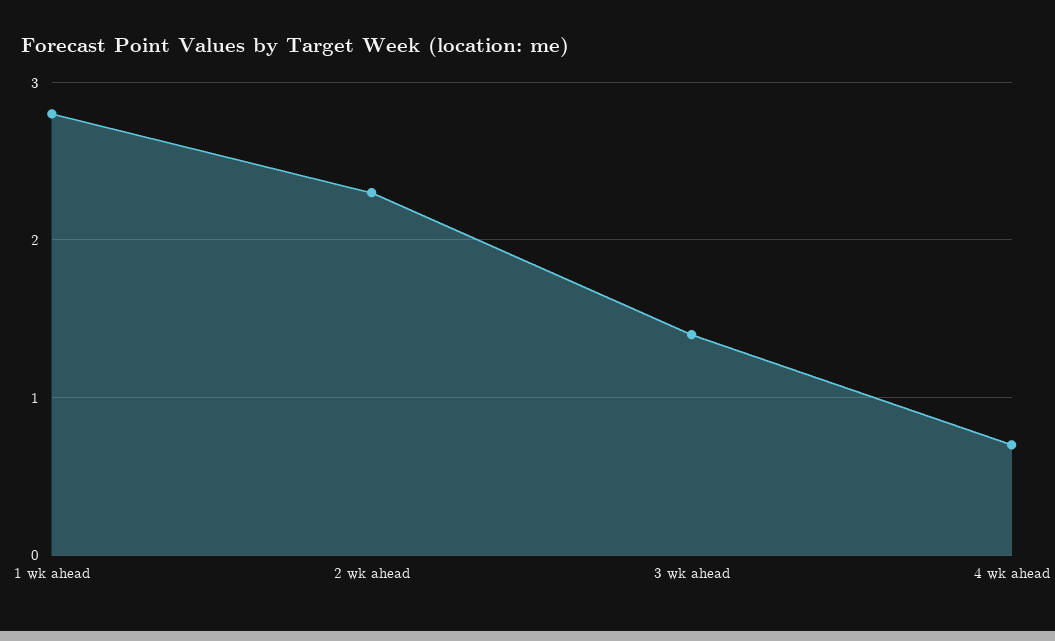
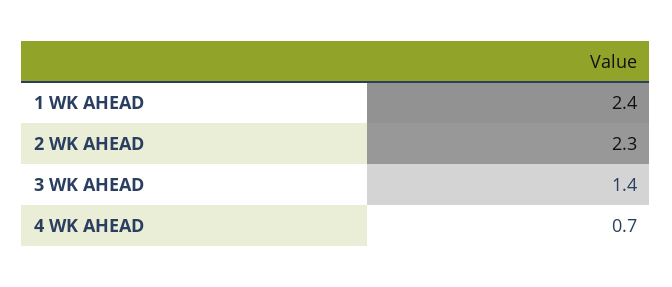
1 wk ahead: 2.8 -> 2.4

